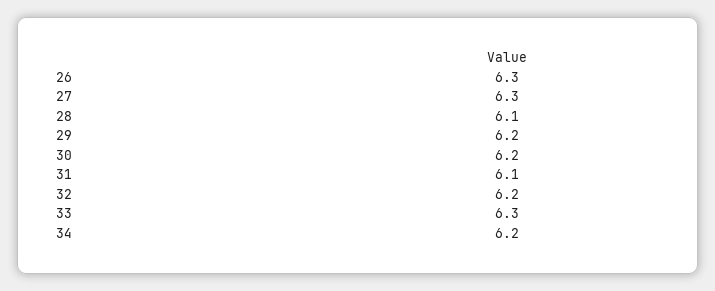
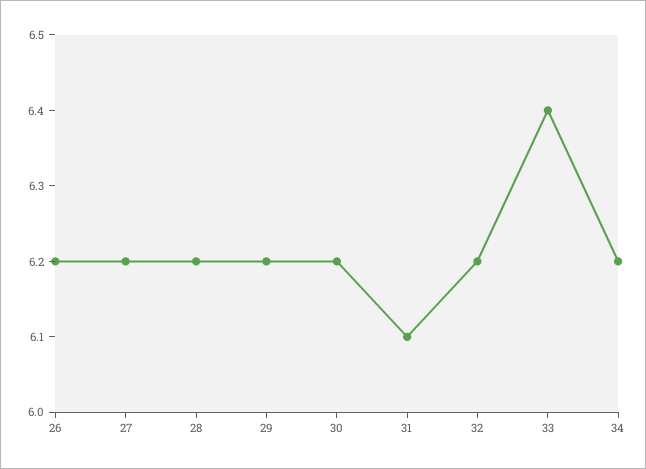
26: 6.3 -> 6.2
27: 6.3 -> 6.2
28: 6.1 -> 6.2
33: 6.3 -> 6.4

